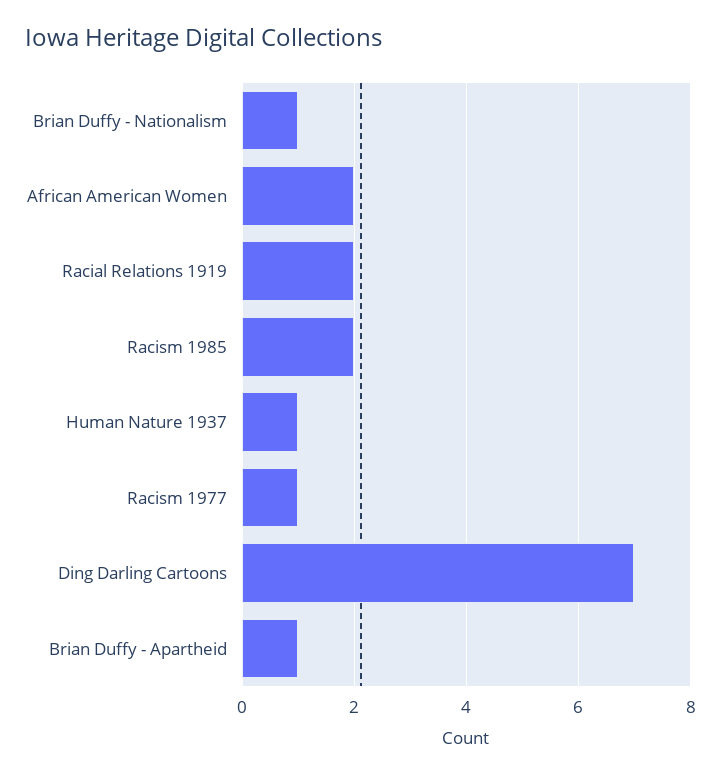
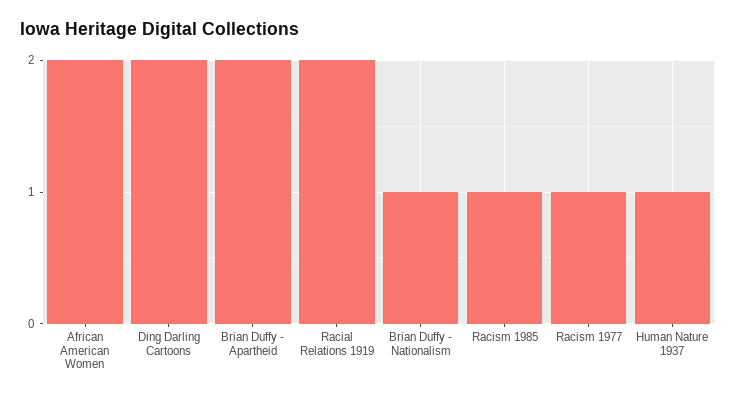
Racism 1985: 2 -> 1
Ding Darling Cartoons: 7 -> 2
Brian Duffy - Apartheid: 1 -> 2

